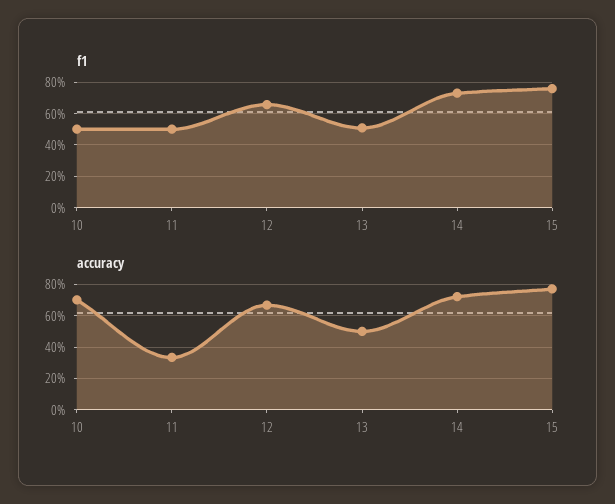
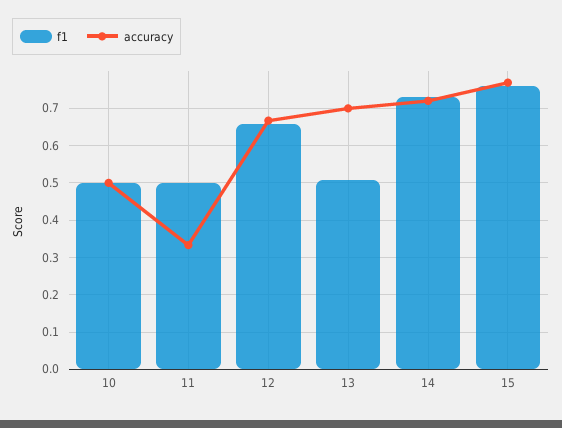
accuracy, 10: 0.7 -> 0.5
accuracy, 13: 0.5 -> 0.7

